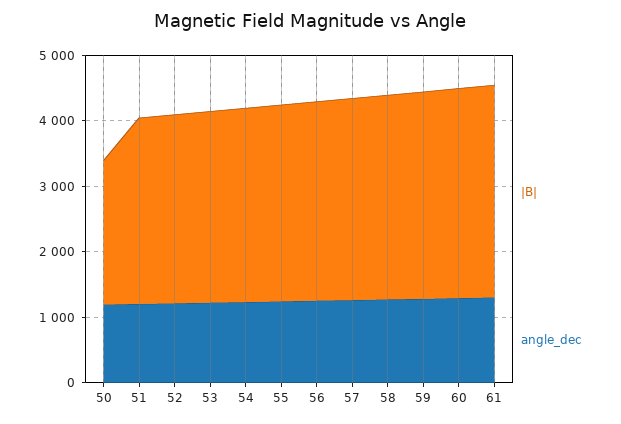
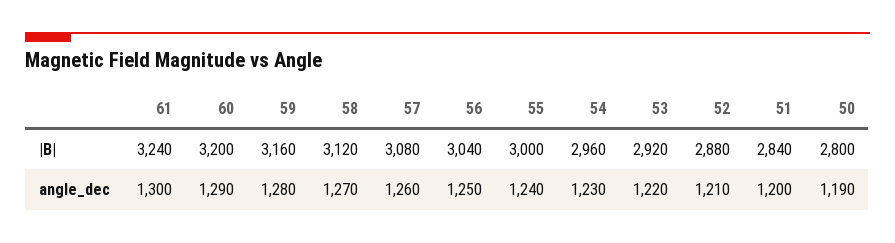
|B|, 50: 2200 -> 2800

